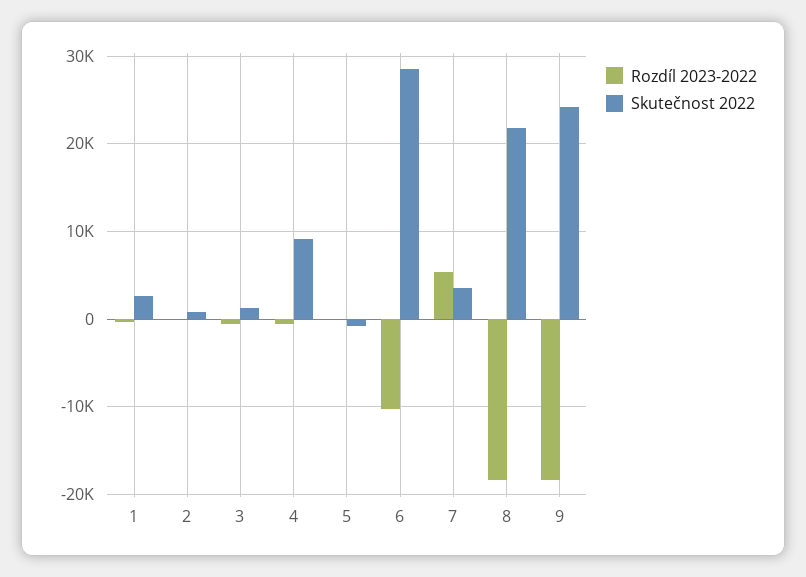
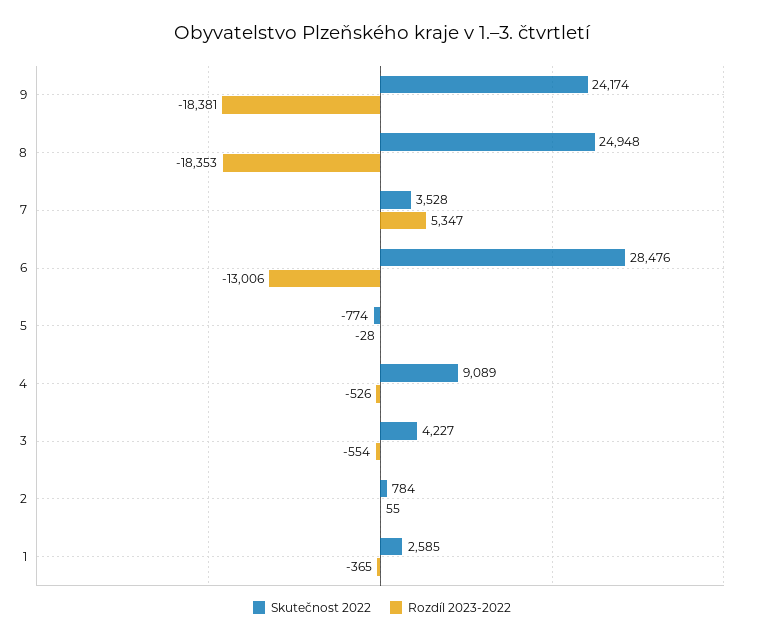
Skutečnost 2022, 3: 1000 -> 4227
Rozdíl 2023-2022, 6: -10000 -> -13006
Skutečnost 2022, 8: 22000 -> 24948

